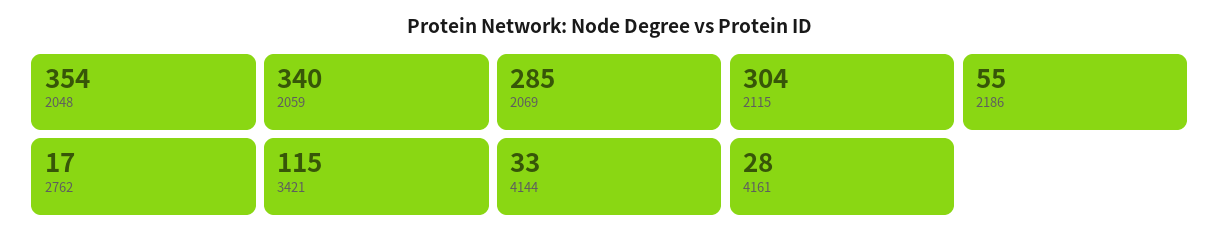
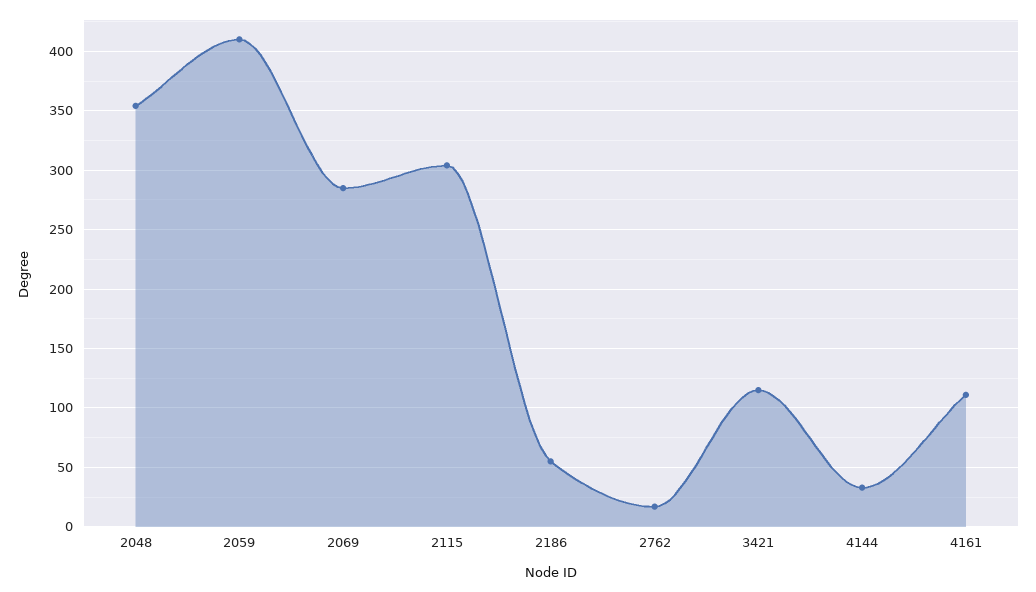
2059: 340 -> 410
4161: 28 -> 110

